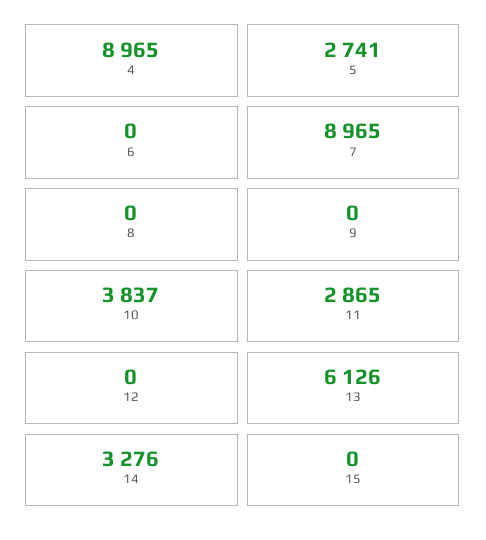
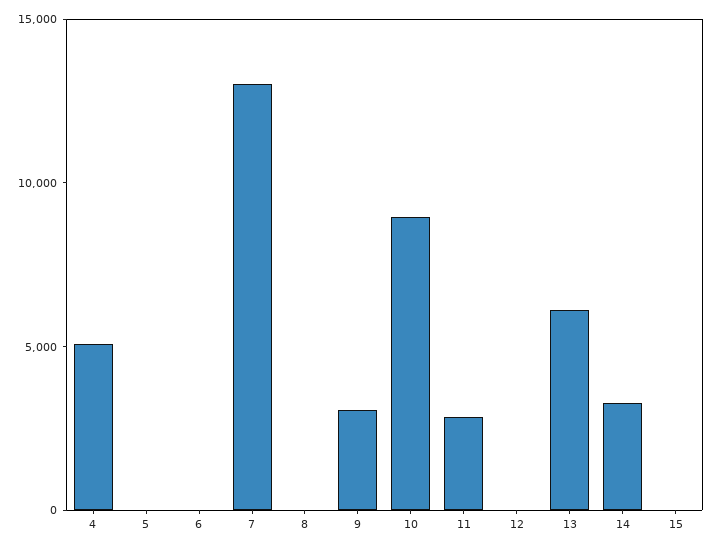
4: 8965 -> 5000
5: 2741 -> 0
7: 8965 -> 13000
9: 0 -> 3000
10: 3837 -> 9000

